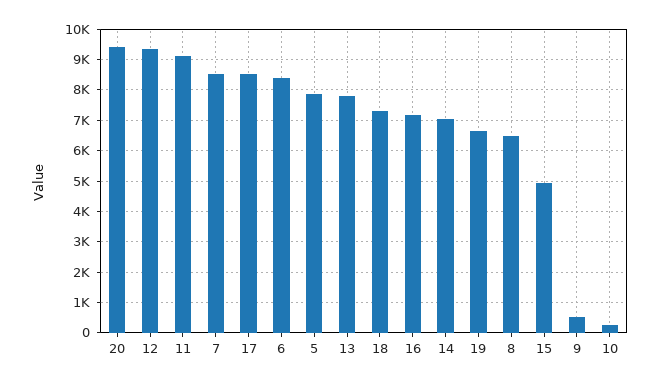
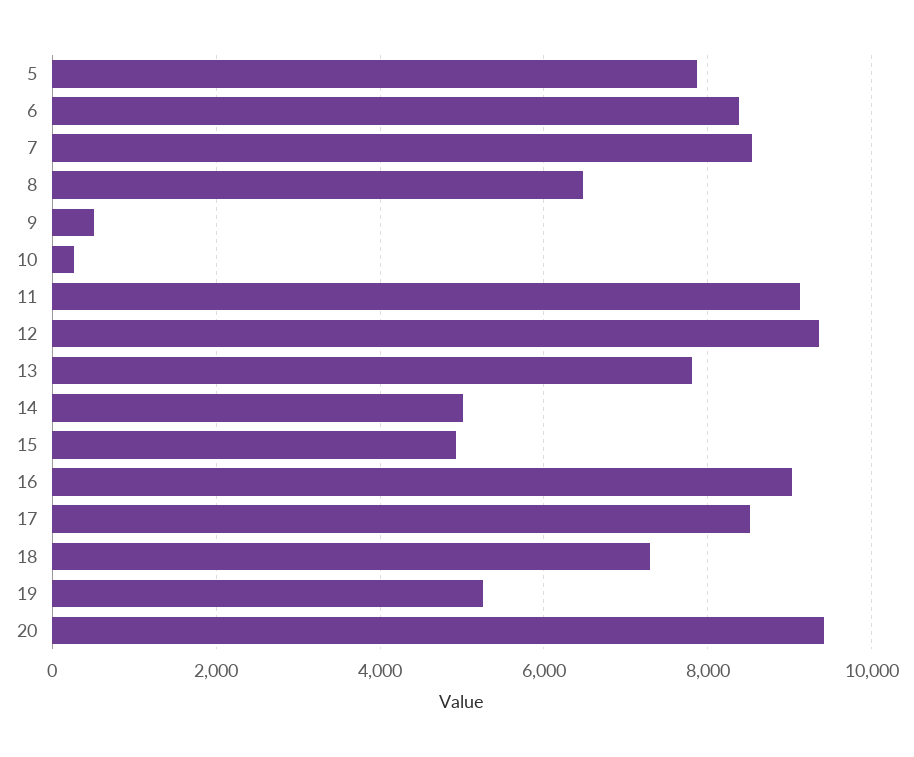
16: 7200 -> 9000
14: 7000 -> 5000
19: 6600 -> 5200

